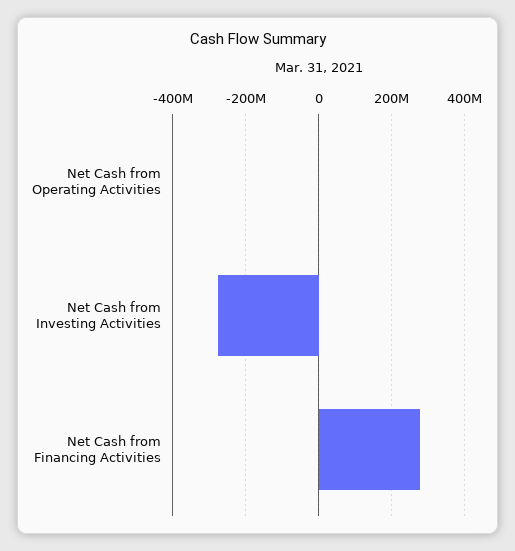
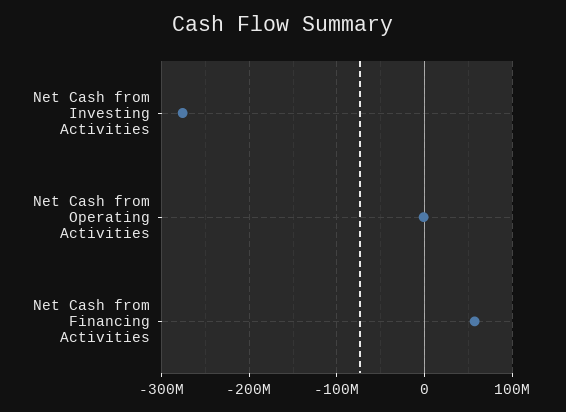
Net Cash from Financing Activities: 280000000 -> 60000000

